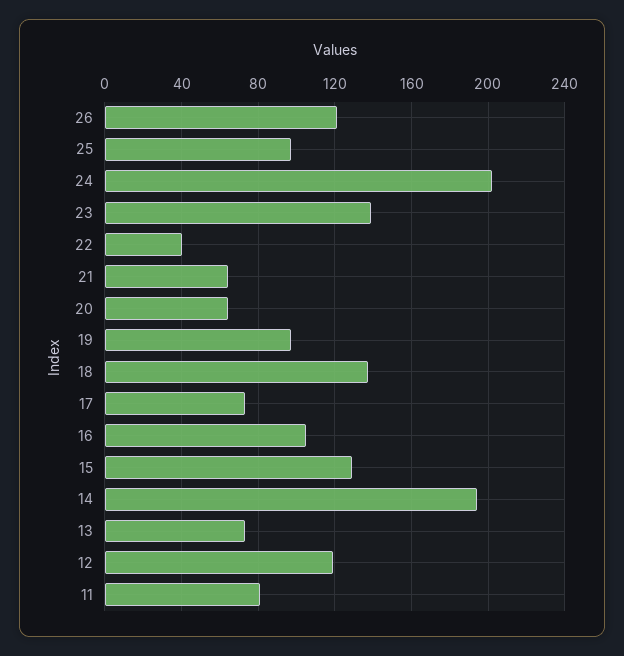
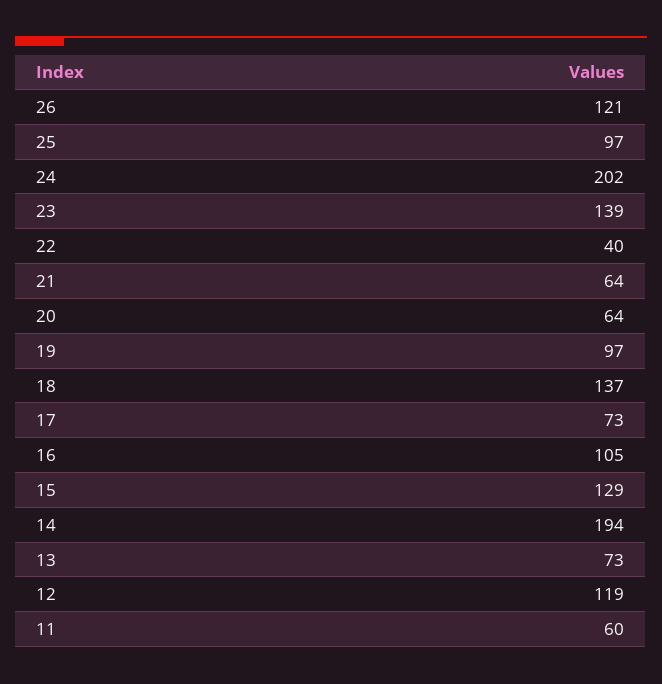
11: 80 -> 60

